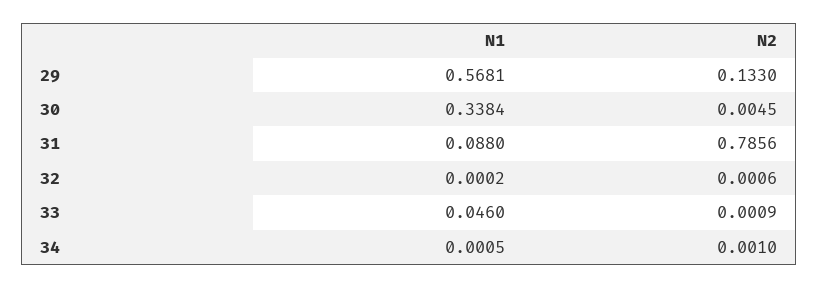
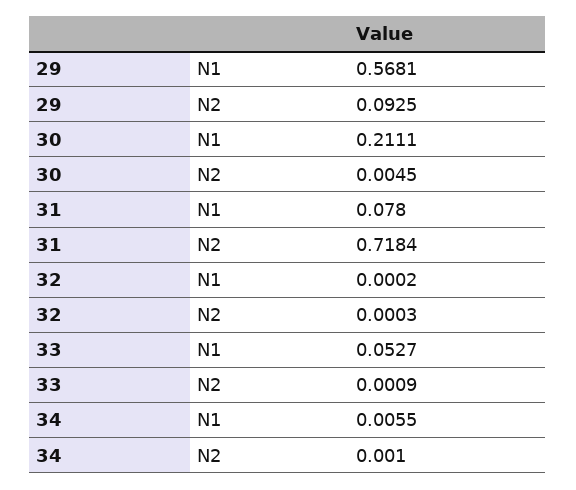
N2, 29: 0.133 -> 0.0925
N1, 30: 0.3384 -> 0.2111
N1, 31: 0.088 -> 0.078
N2, 31: 0.7856 -> 0.7184
N2, 32: 0.0006 -> 0.0003
N1, 33: 0.046 -> 0.0527
N1, 34: 0.0005 -> 0.0055

